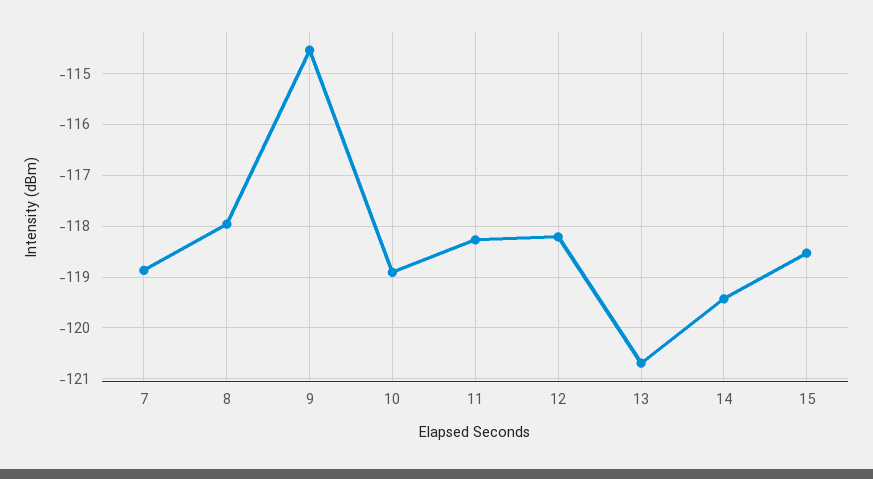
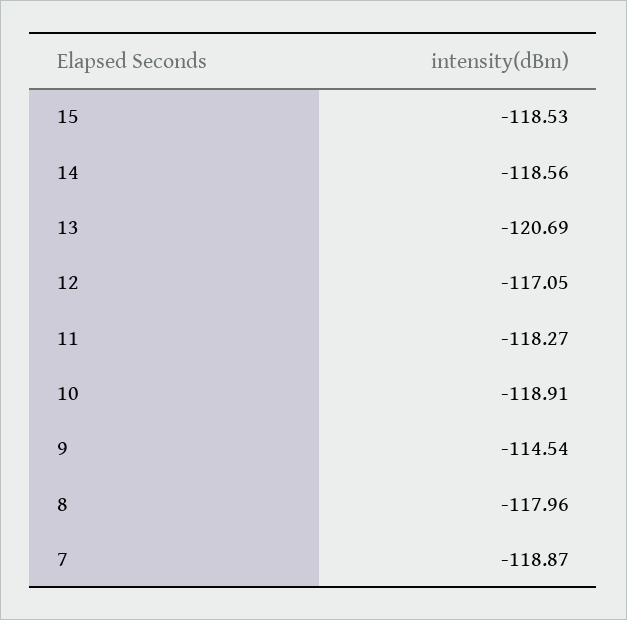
12: -118.2 -> -117.05
14: -119.4 -> -118.56

